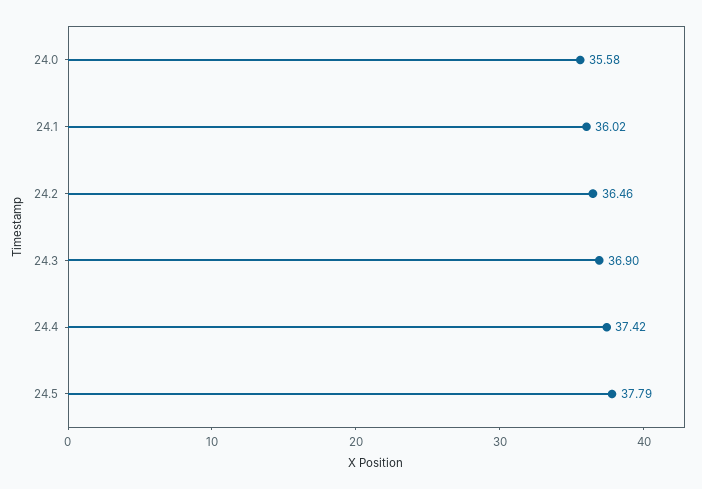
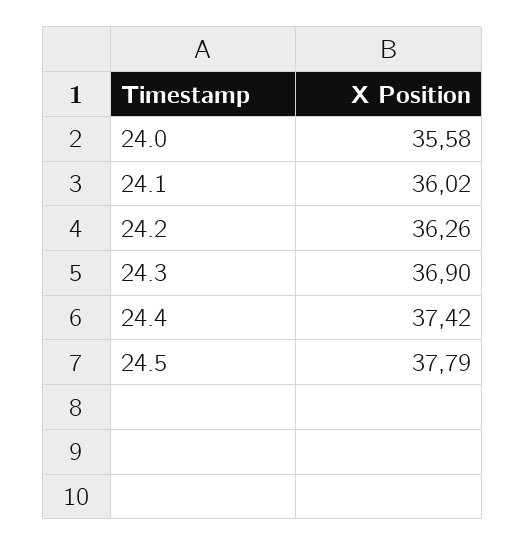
24.2: 36.46 -> 36.26

